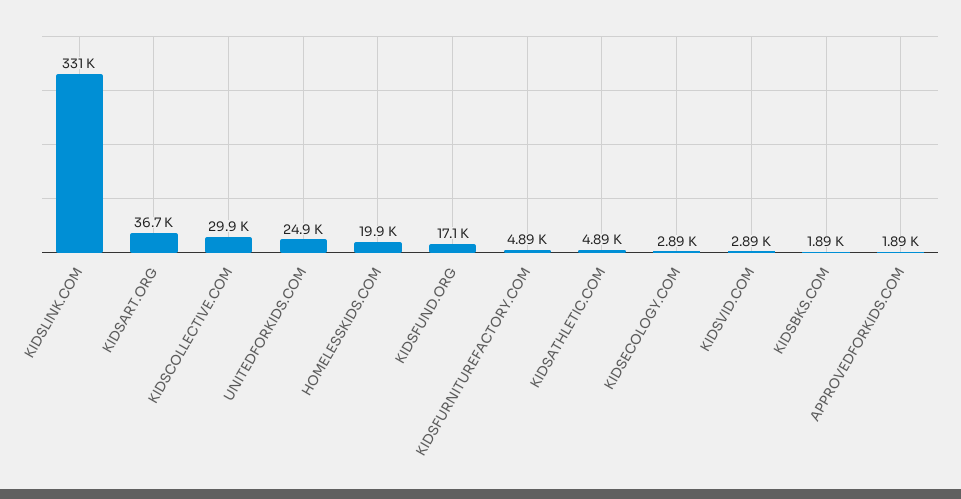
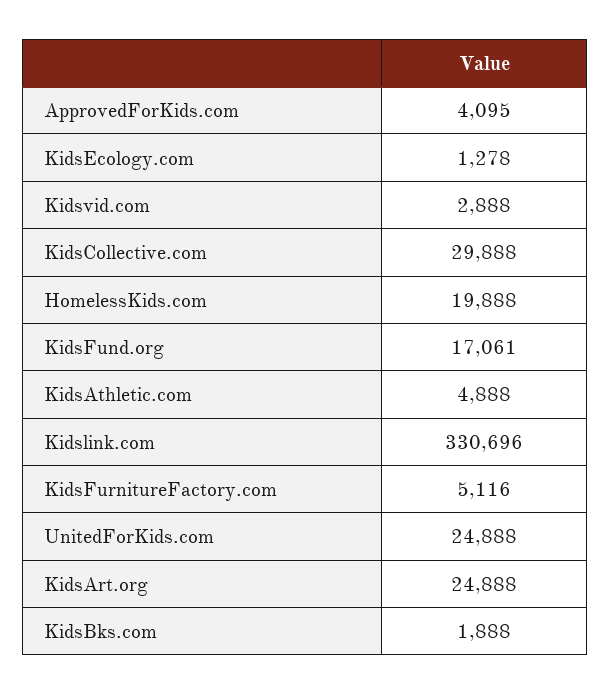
KIDSART.ORG: 36700 -> 24888
KIDSFURNITUREFACTORY.COM: 4890 -> 5116
KIDSECOLOGY.COM: 2890 -> 1278
APPROVEDFORKIDS.COM: 1890 -> 4095

